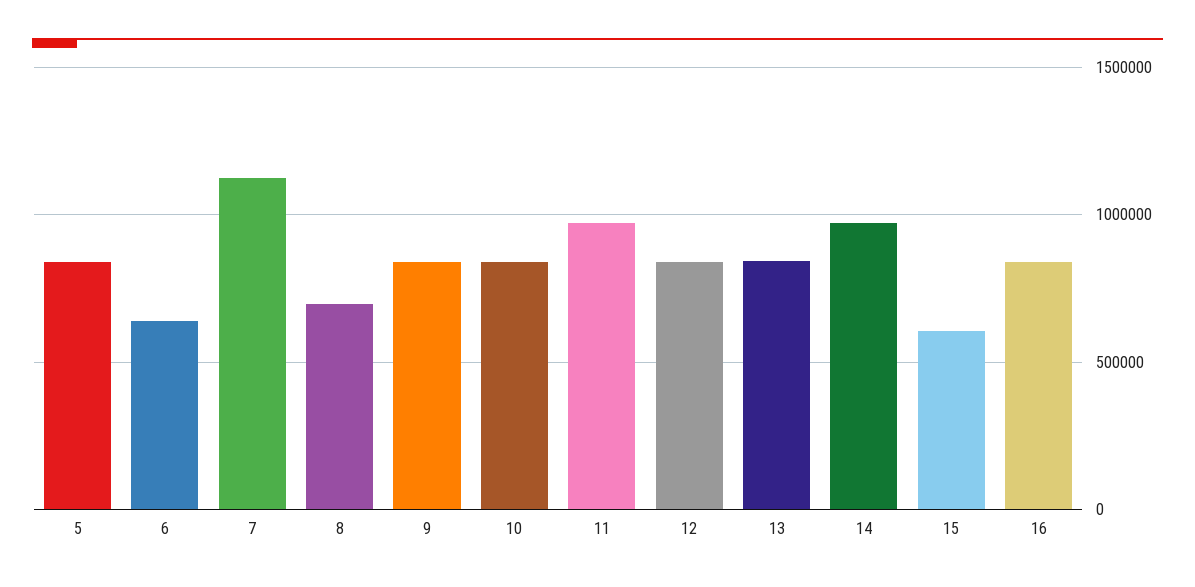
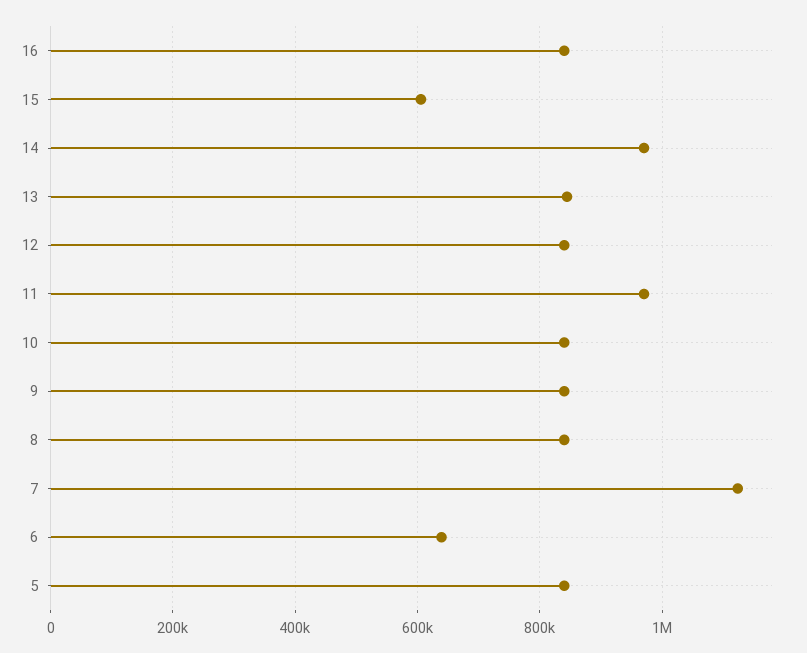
8: 700000 -> 840000

